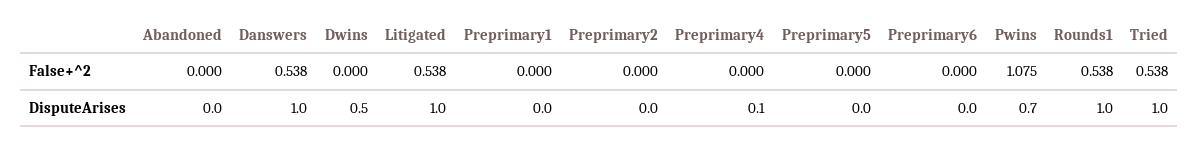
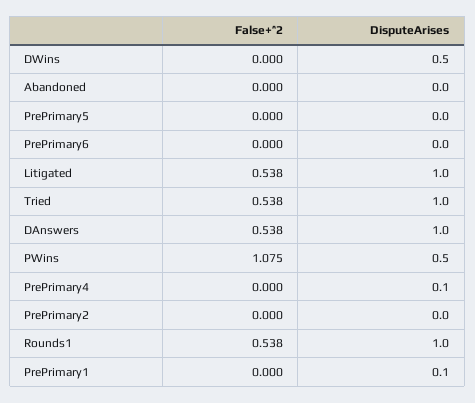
Preprimary1, DisputeArises: 0 -> 0.1
Pwins, DisputeArises: 0.7 -> 0.5

